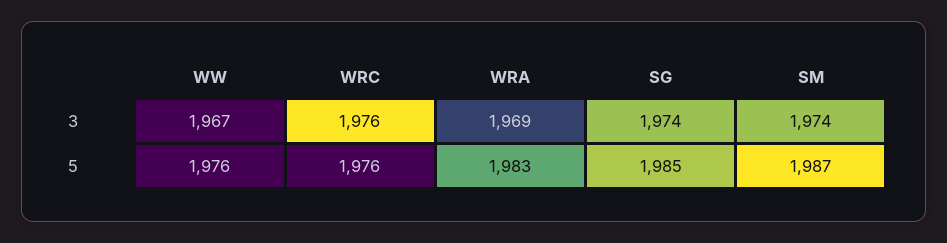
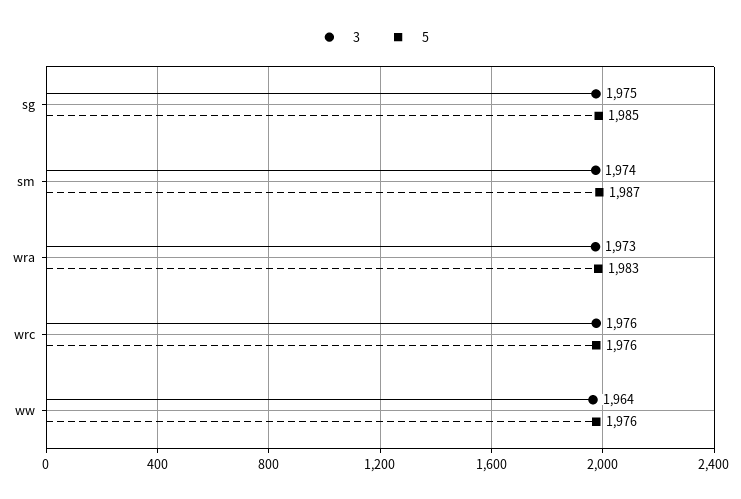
3, WW: 1967 -> 1964
3, WRA: 1969 -> 1973
3, SG: 1974 -> 1975

